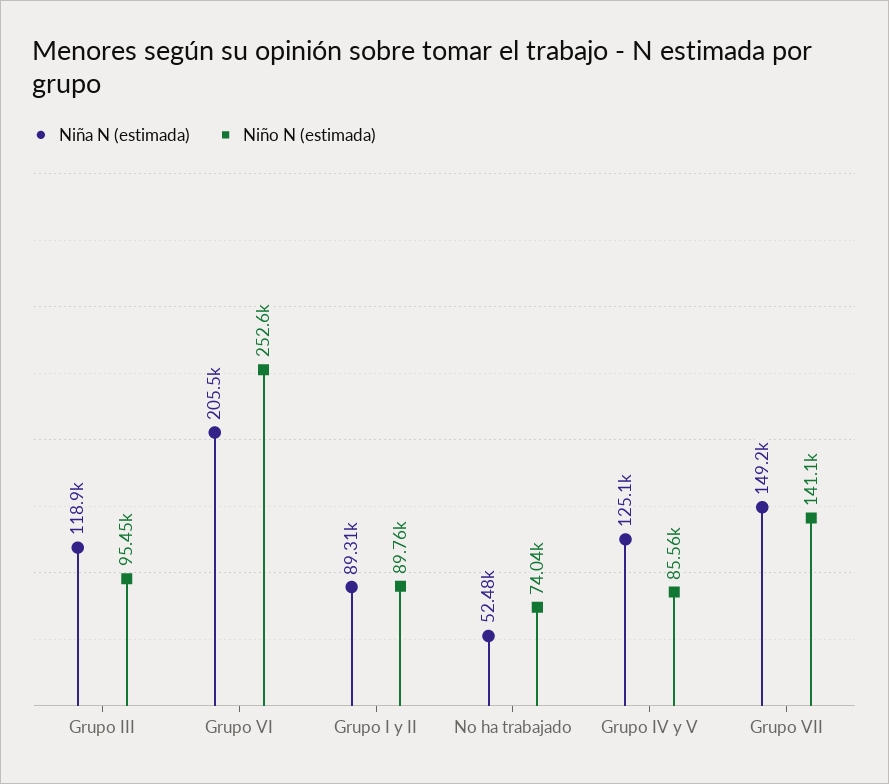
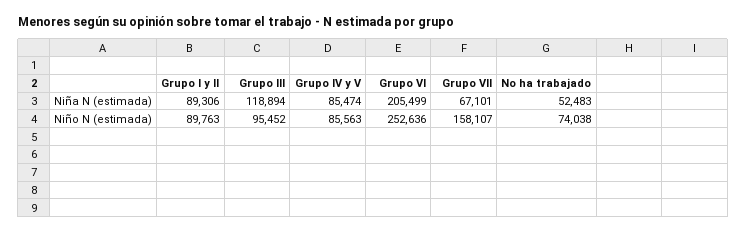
Niña N (estimada), Grupo IV y V: 125100 -> 85474
Niña N (estimada), Grupo VII: 149200 -> 67101
Niño N (estimada), Grupo VII: 141100 -> 158107

